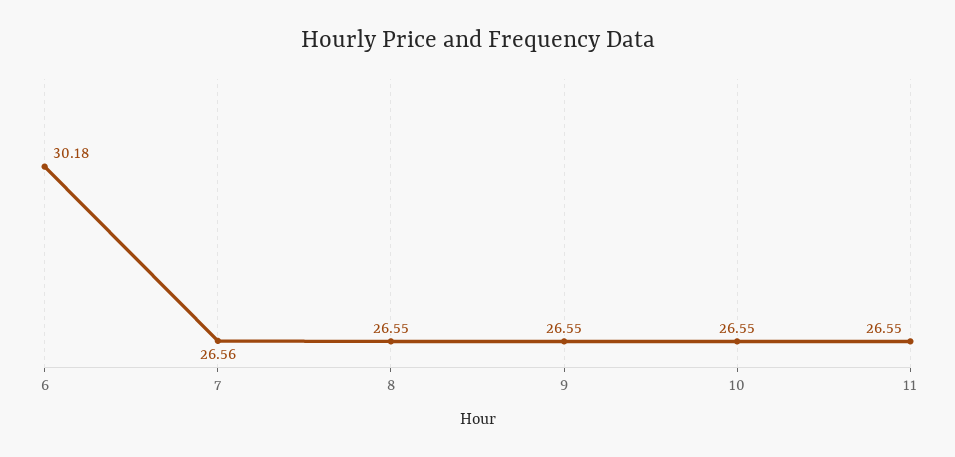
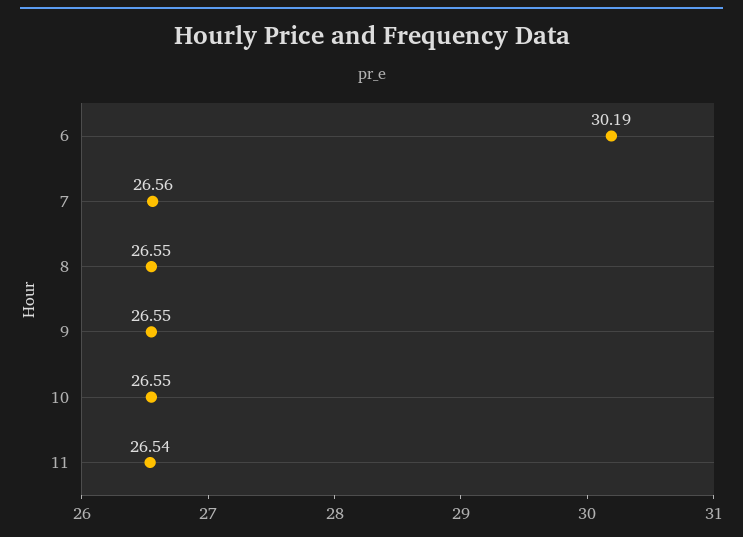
6: 30.18 -> 30.19
11: 26.55 -> 26.54

